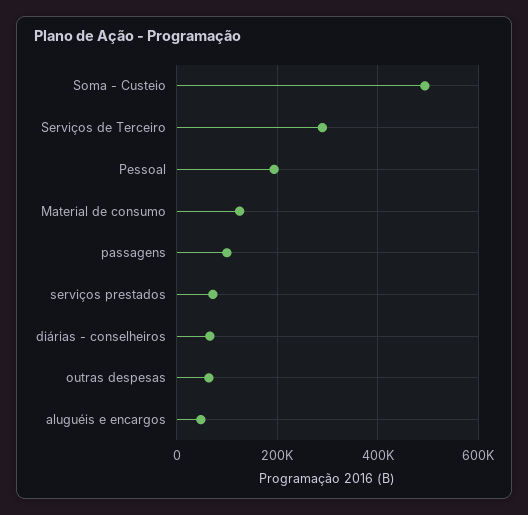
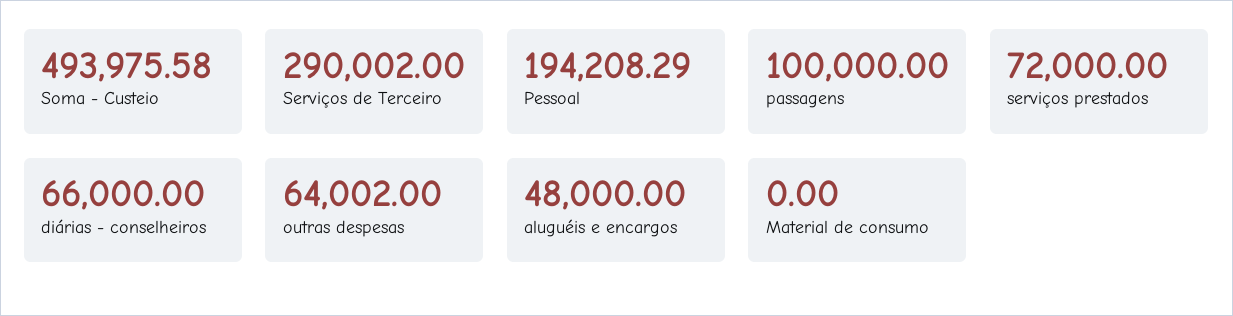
Material de consumo: 120000 -> 0

